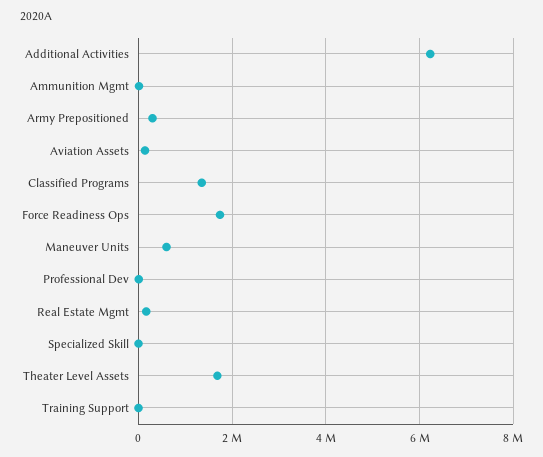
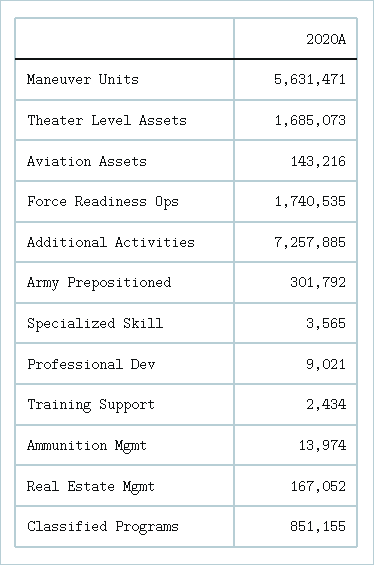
Additional Activities: 6200000 -> 7257885
Classified Programs: 1400000 -> 851155
Maneuver Units: 600000 -> 5631471

